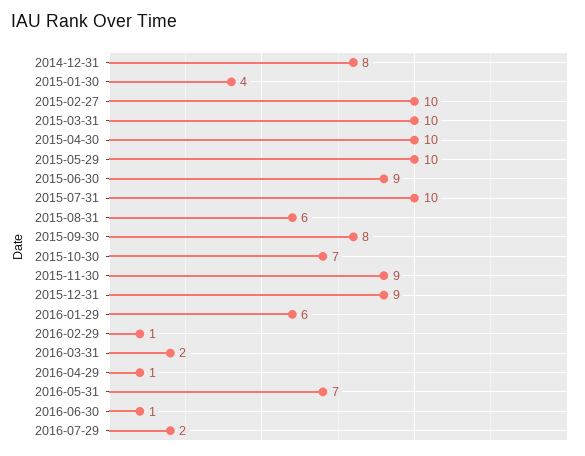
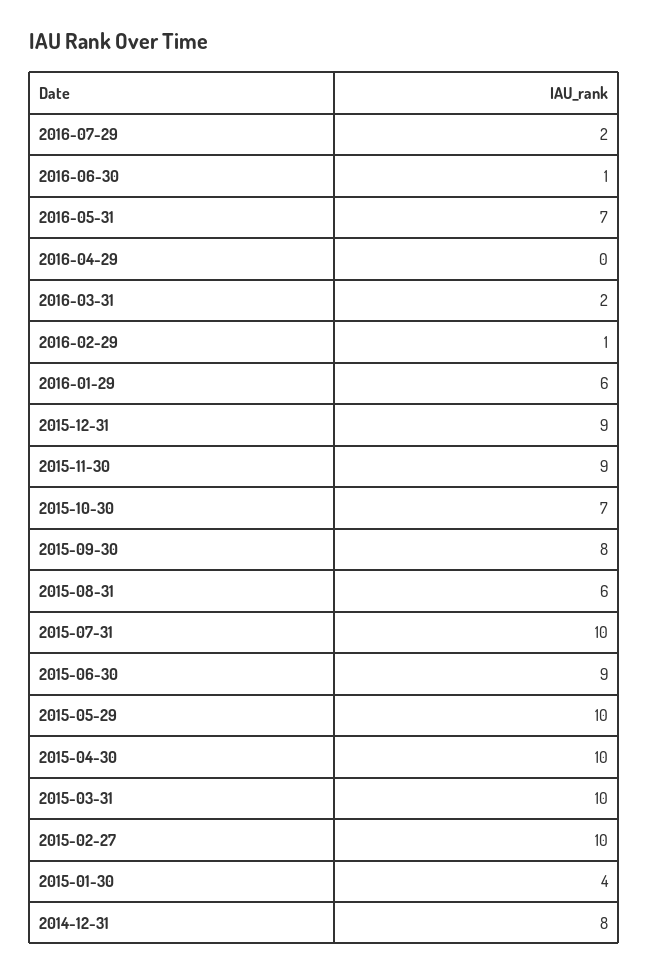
2016-04-29: 1 -> 0

